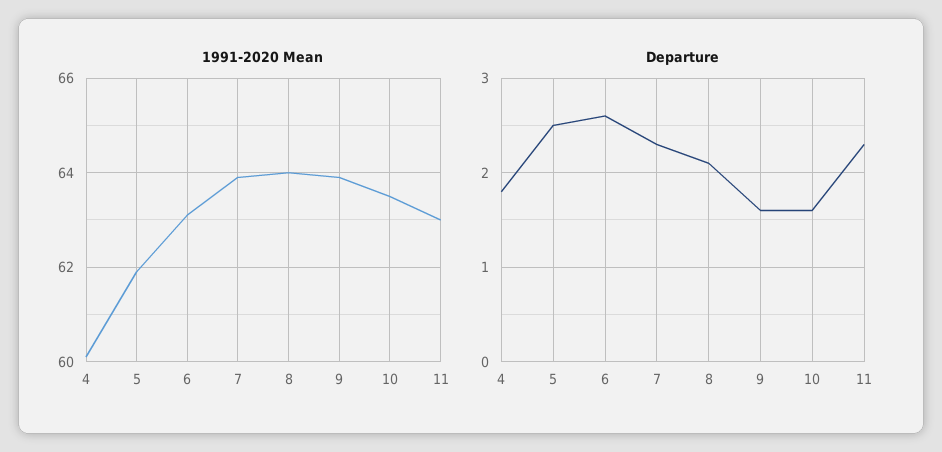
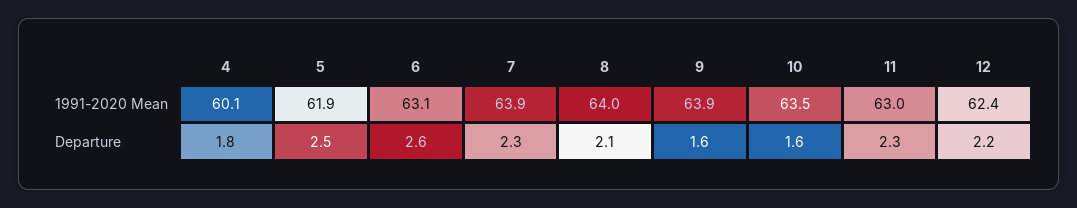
1991-2020 Mean, 12: none -> 62.4
Departure, 12: none -> 2.2

